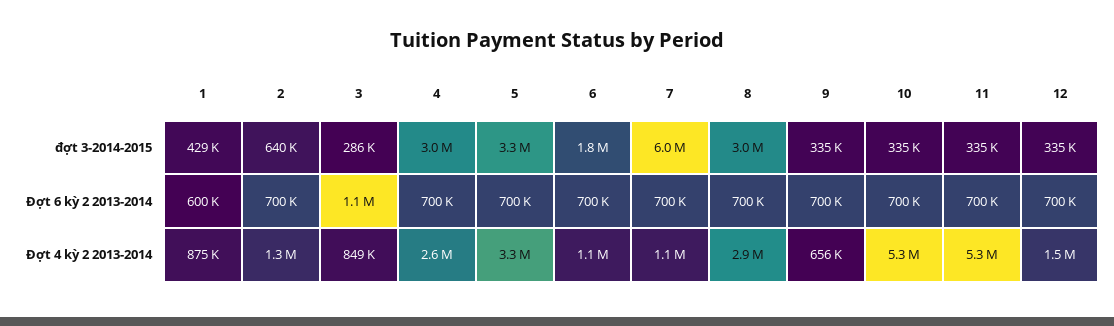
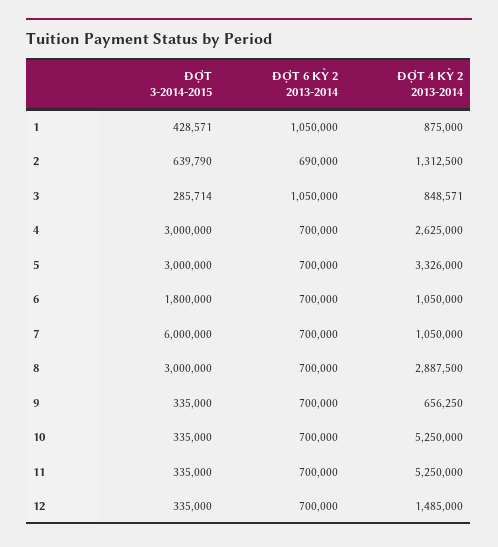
5, đợt 3-2014-2015: 3300000 -> 3000000
1, Đợt 6 kỳ 2 2013-2014: 600000 -> 1050000
2, Đợt 6 kỳ 2 2013-2014: 700000 -> 690000

